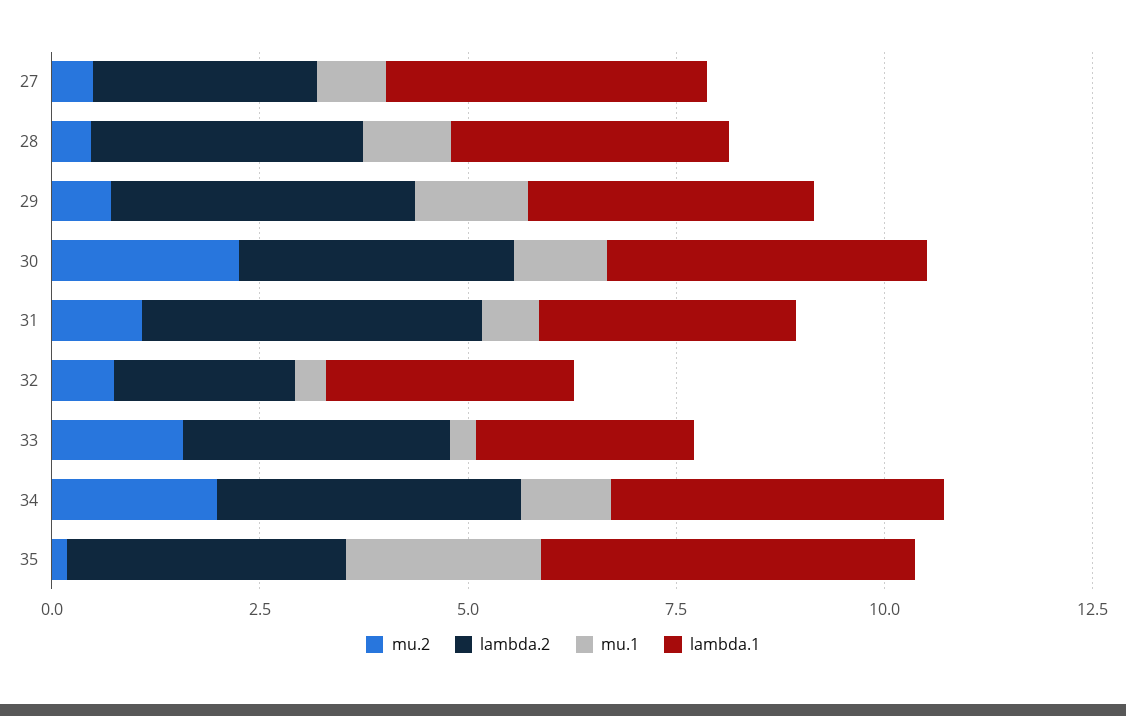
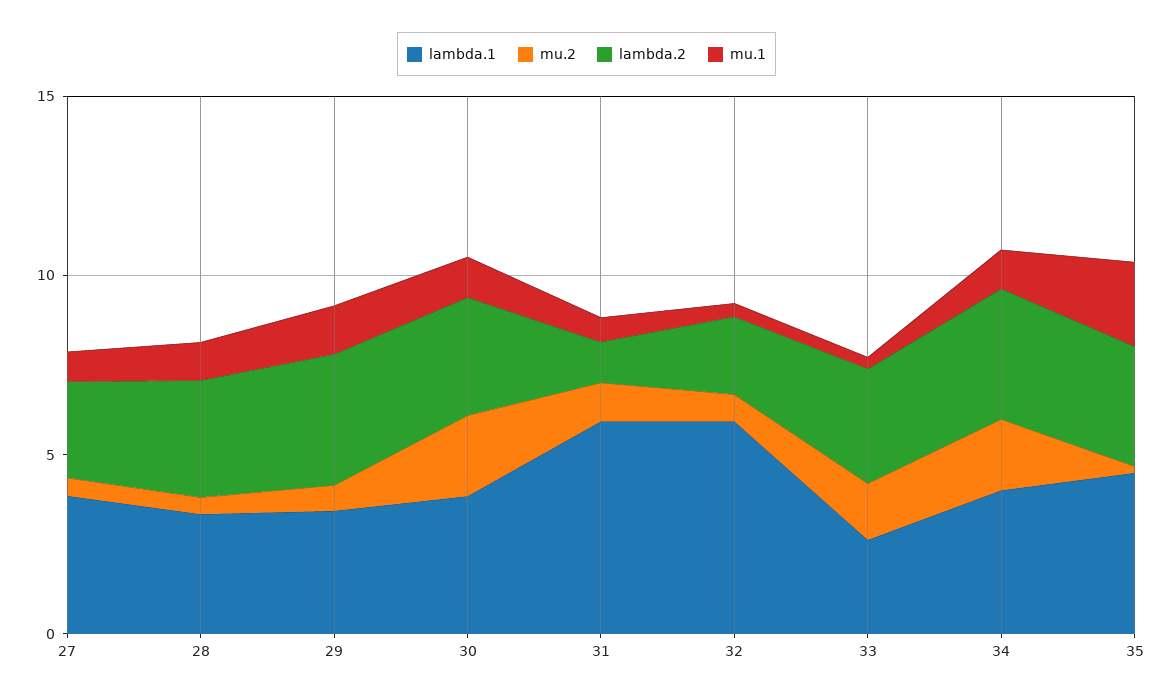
lambda.2, 31: 4 -> 1
lambda.1, 31: 3 -> 6
lambda.1, 32: 3 -> 6

